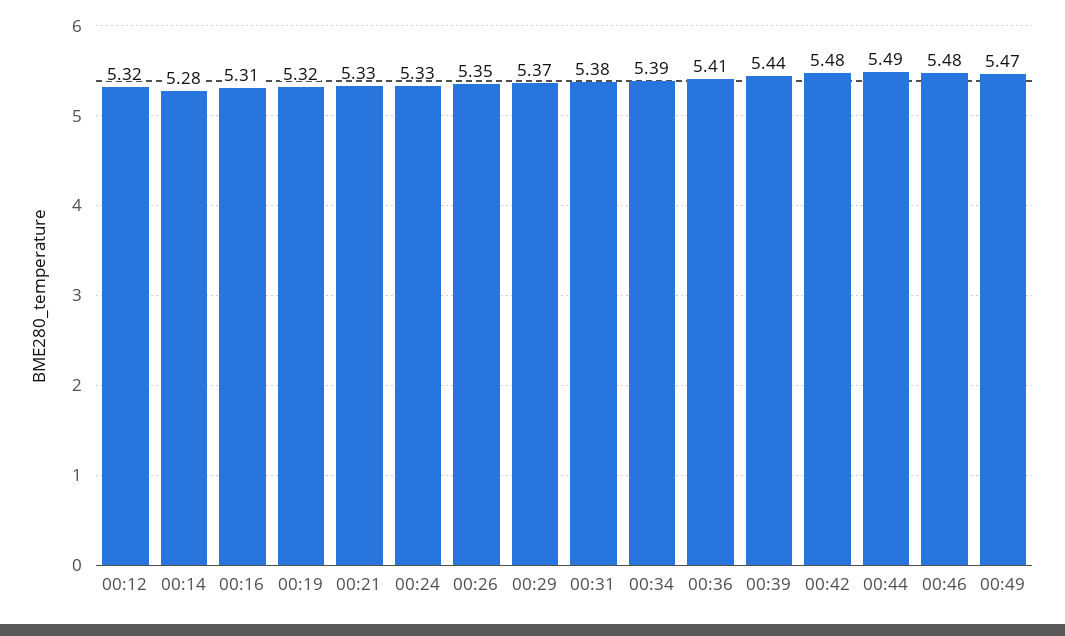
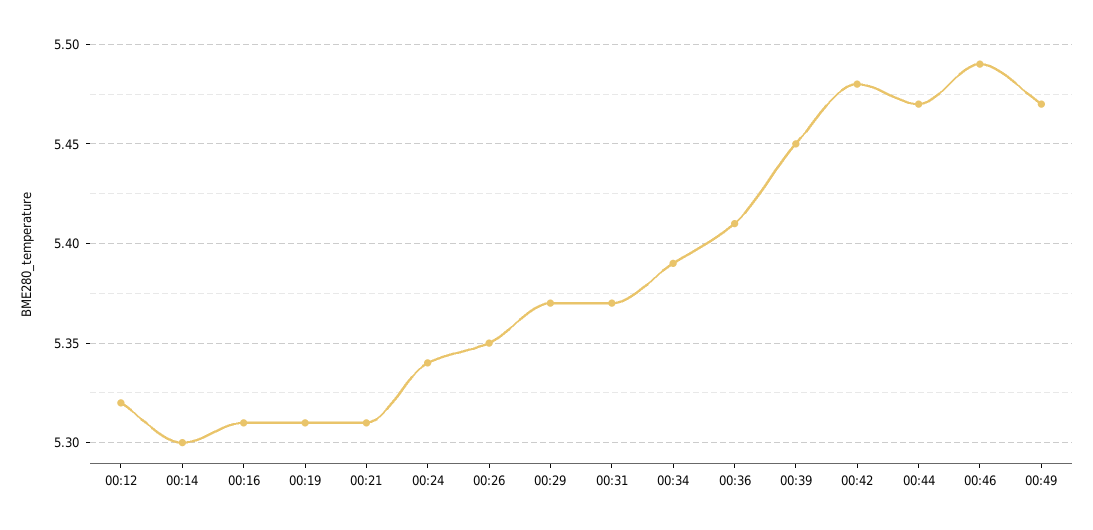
00:14: 5.28 -> 5.3
00:19: 5.32 -> 5.31
00:21: 5.33 -> 5.31
00:24: 5.33 -> 5.34
00:31: 5.38 -> 5.37
00:39: 5.44 -> 5.45
00:44: 5.49 -> 5.47
00:46: 5.48 -> 5.49

